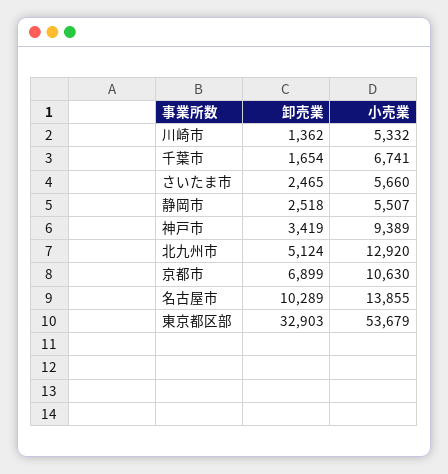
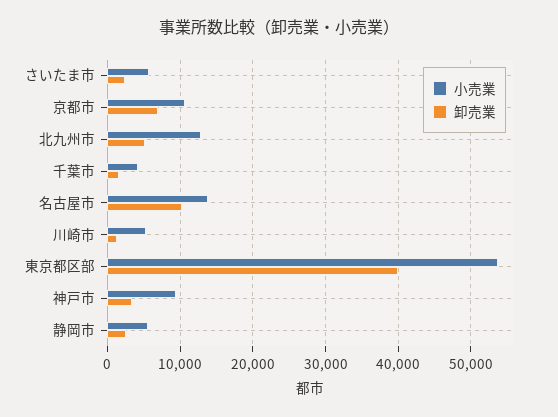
小売業, 千葉市: 6741 -> 4000
卸売業, 東京都区部: 32903 -> 40000

